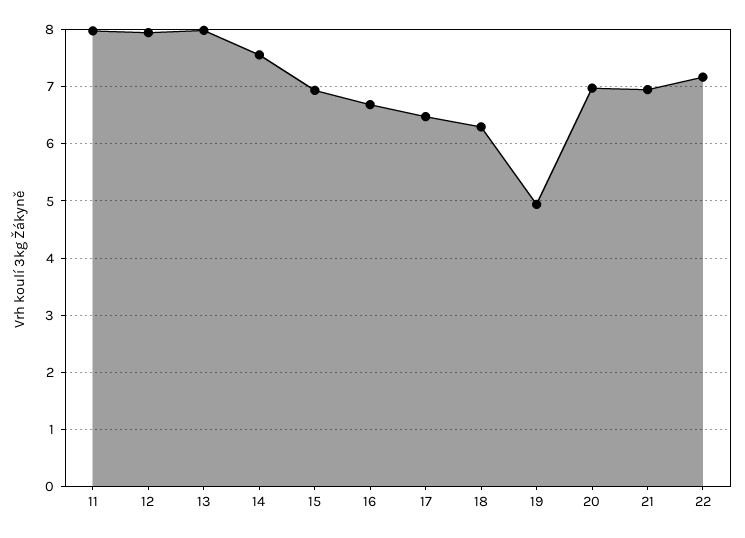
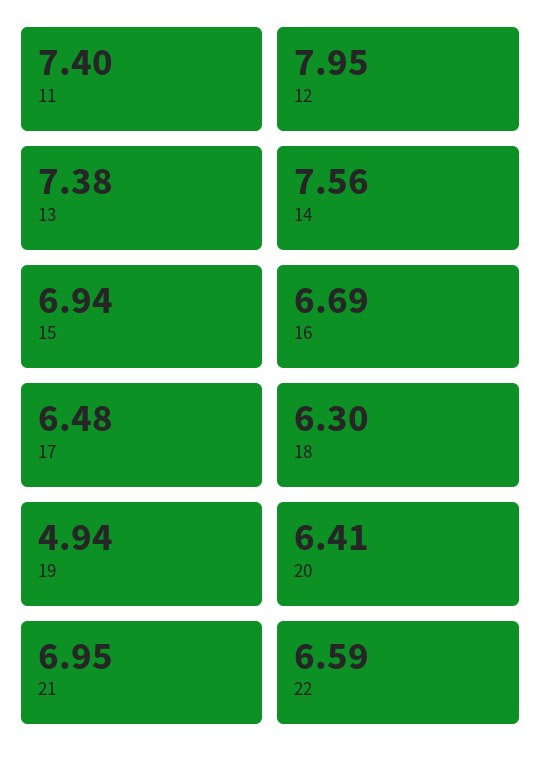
11: 8 -> 7.4
13: 8 -> 7.38
20: 7 -> 6.41
22: 7.2 -> 6.59

